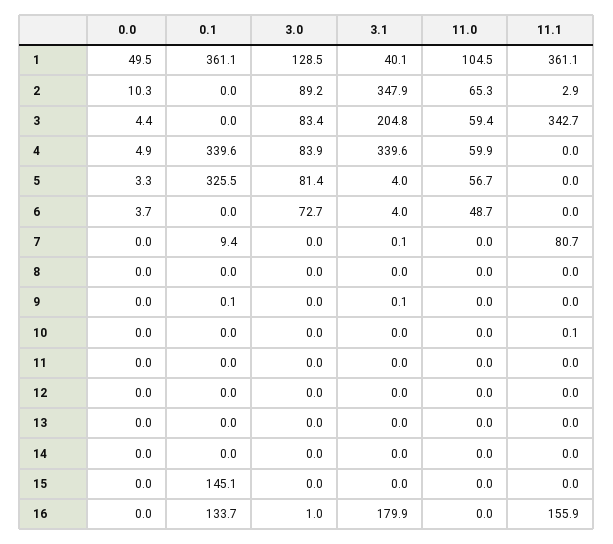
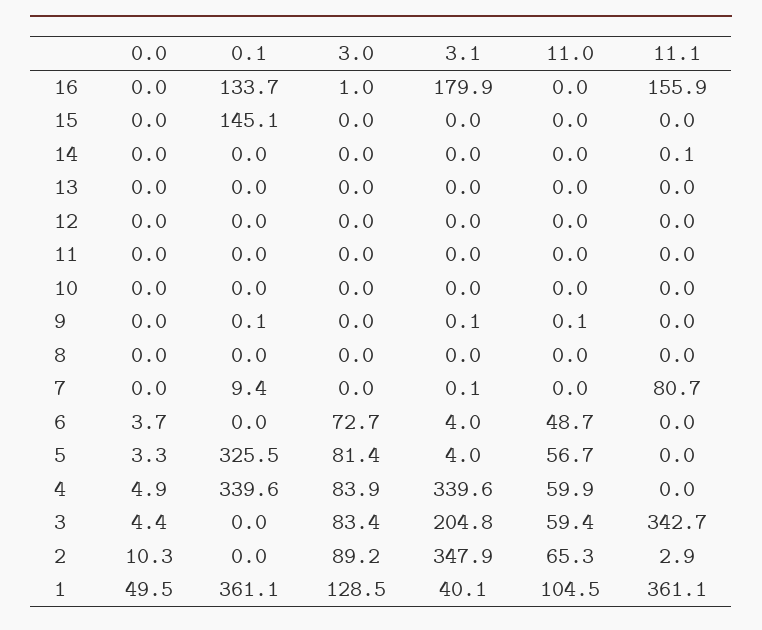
11.0, 9: 0 -> 0.1
11.1, 10: 0.1 -> 0
11.1, 14: 0 -> 0.1

